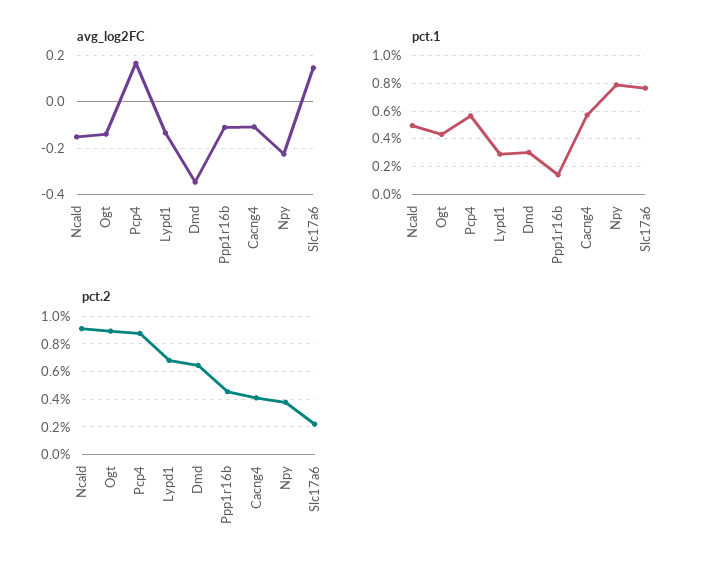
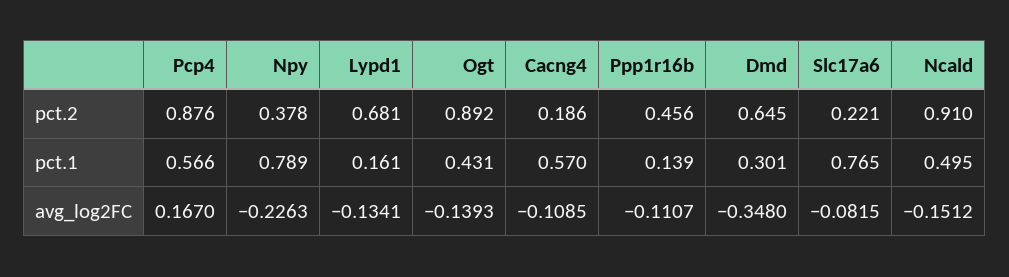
avg_log2FC, Slc17a6: 0.15 -> -0.0815
pct.1, Lypd1: 0.3 -> 0.161
pct.2, Cacng4: 0.4 -> 0.186

